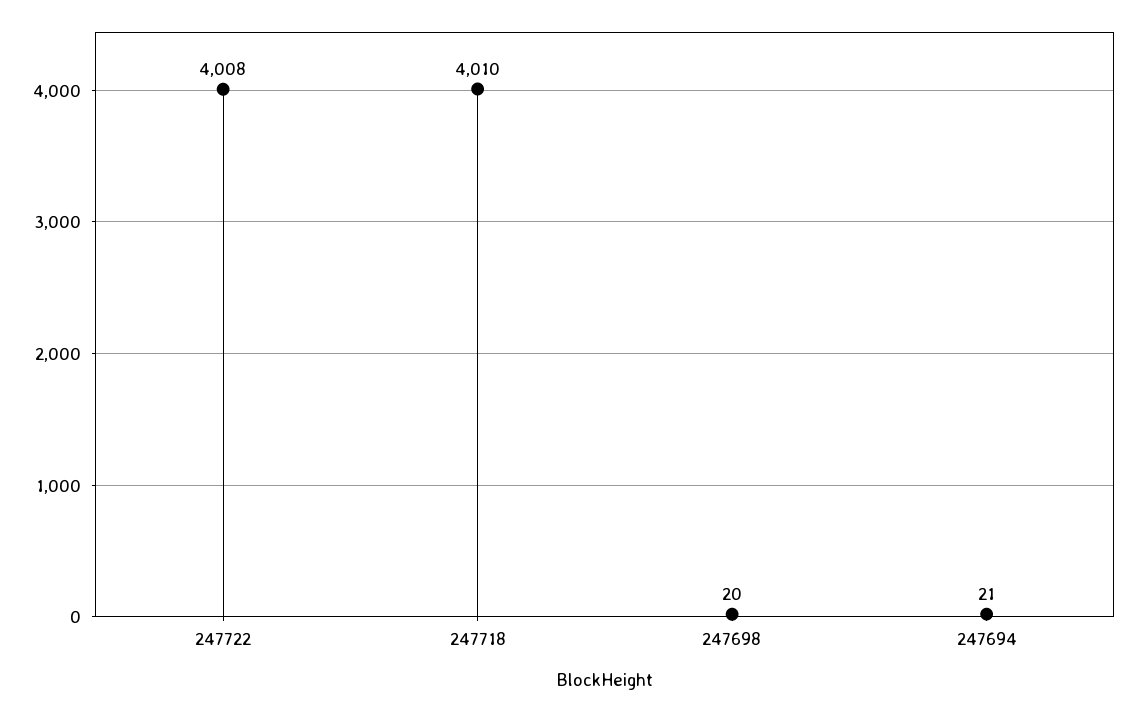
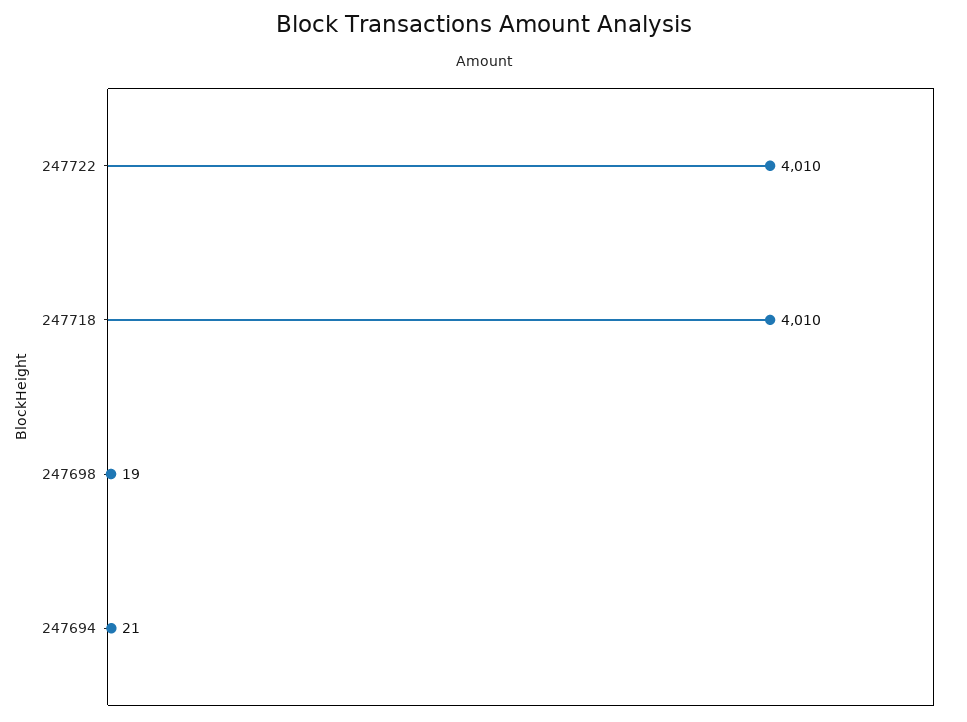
247722: 4008 -> 4010
247698: 20 -> 19

